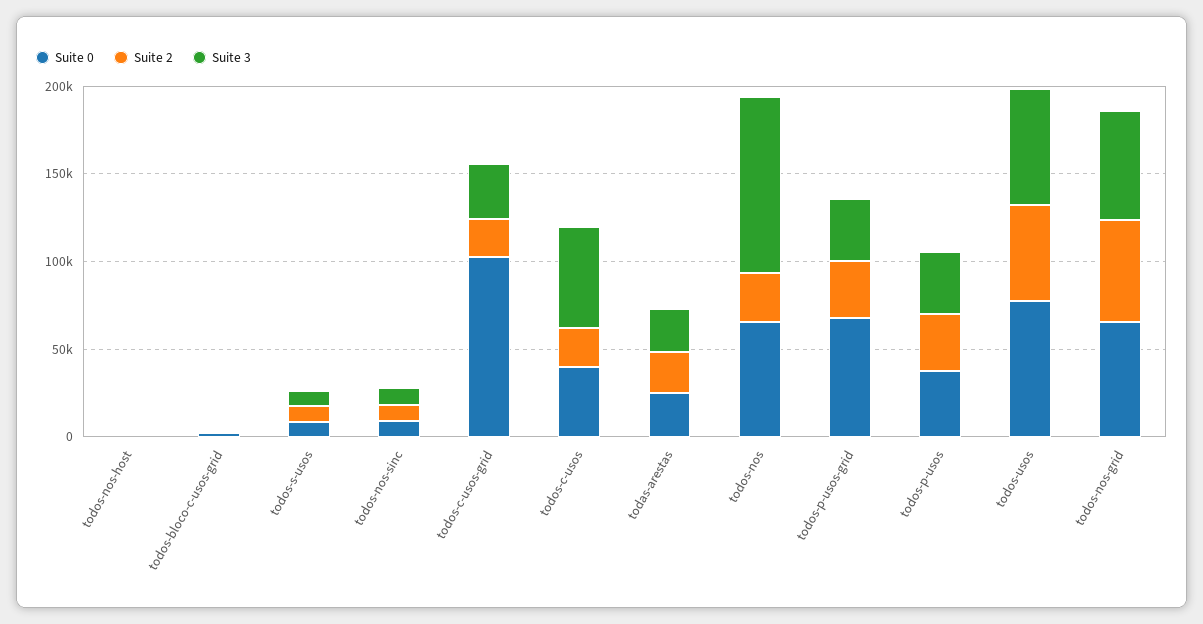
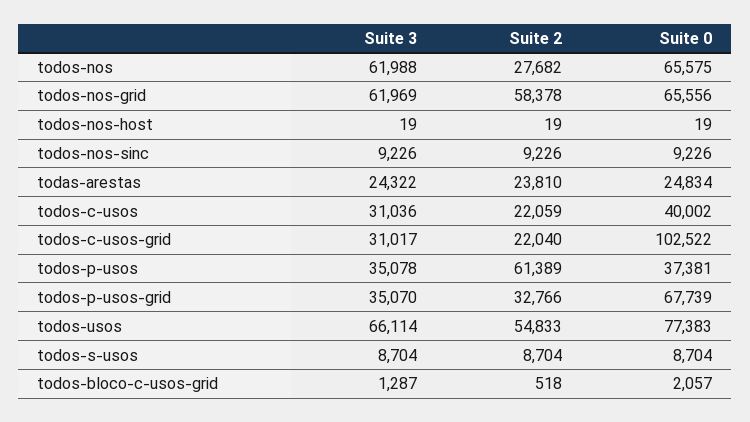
Suite 3, todos-c-usos: 60000 -> 31036
Suite 3, todos-nos: 100000 -> 61988
Suite 2, todos-p-usos: 30000 -> 61389

